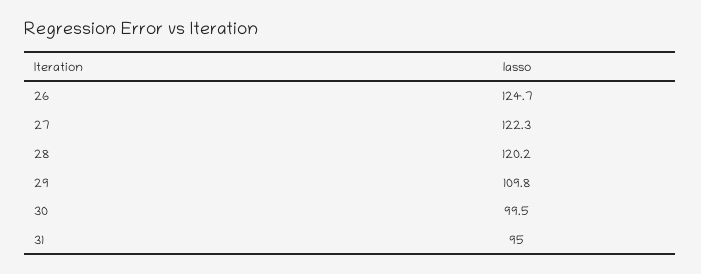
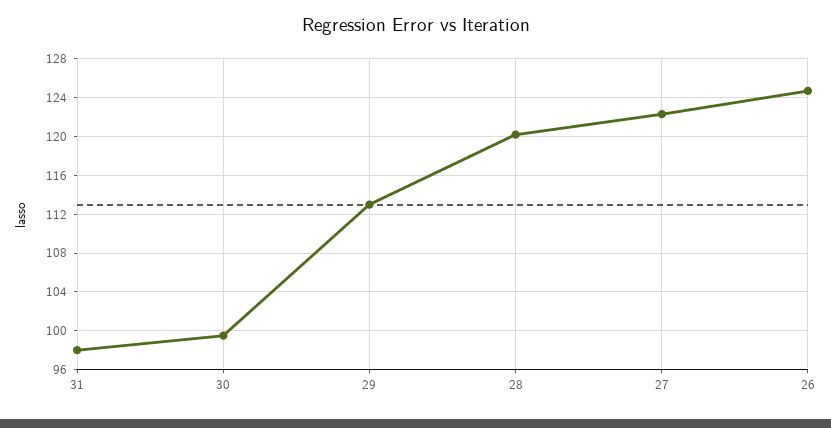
29: 109.8 -> 113
31: 95 -> 98

